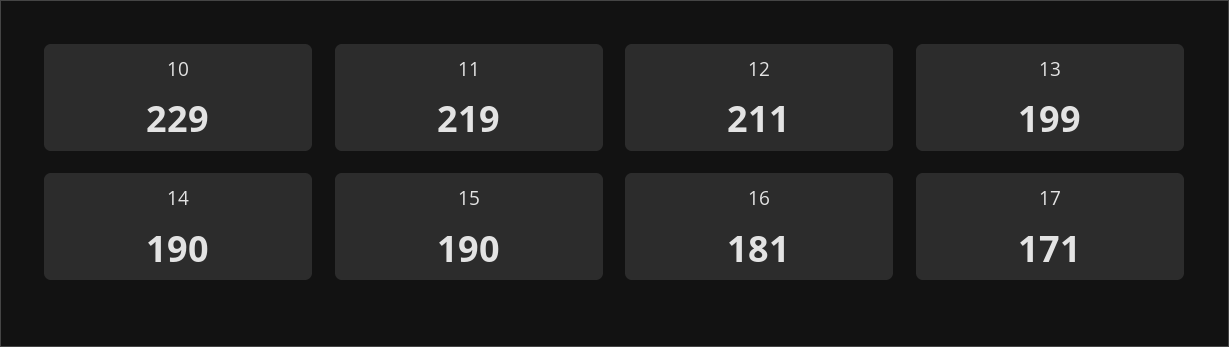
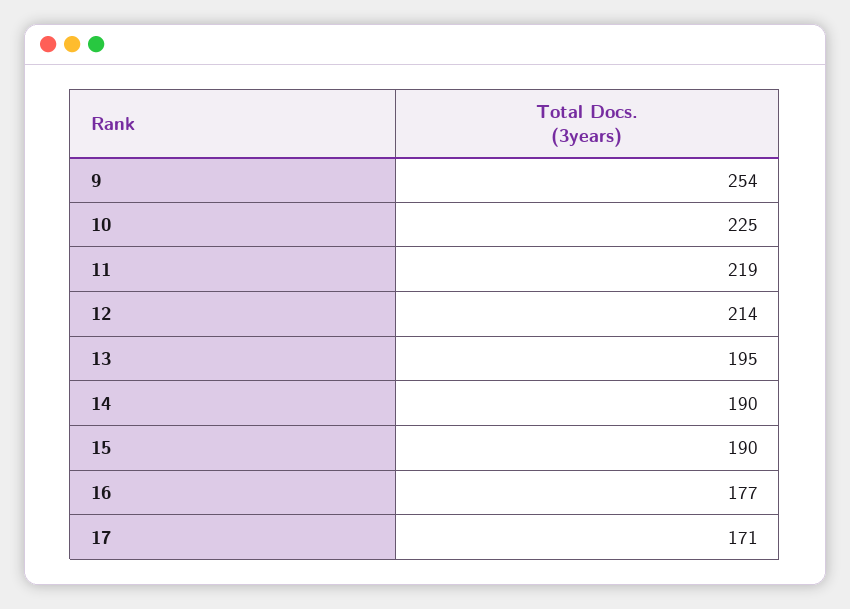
10: 229 -> 225
12: 211 -> 214
13: 199 -> 195
16: 181 -> 177
9: none -> 254

